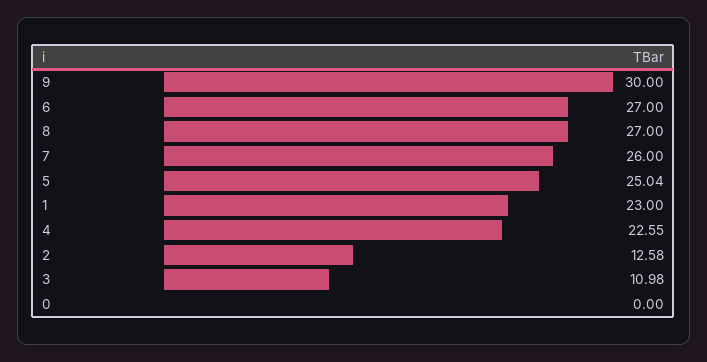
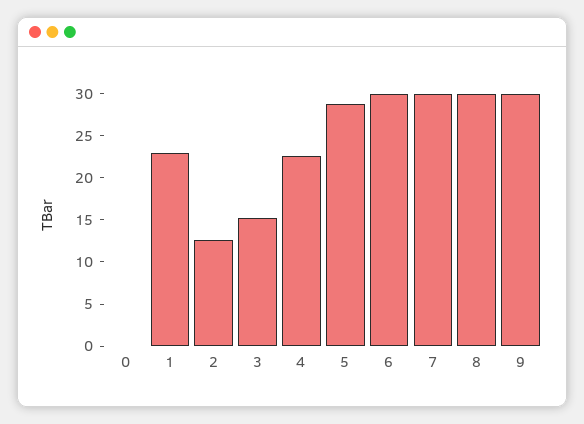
6: 27 -> 30
8: 27 -> 30
7: 26 -> 30
5: 25.04 -> 29
3: 10.98 -> 15

